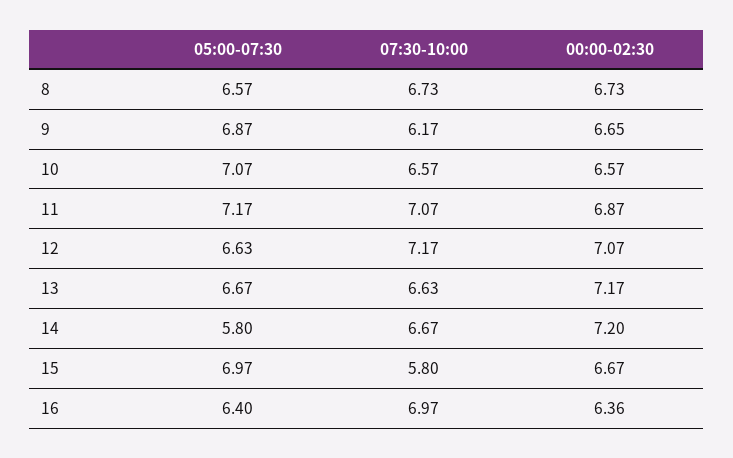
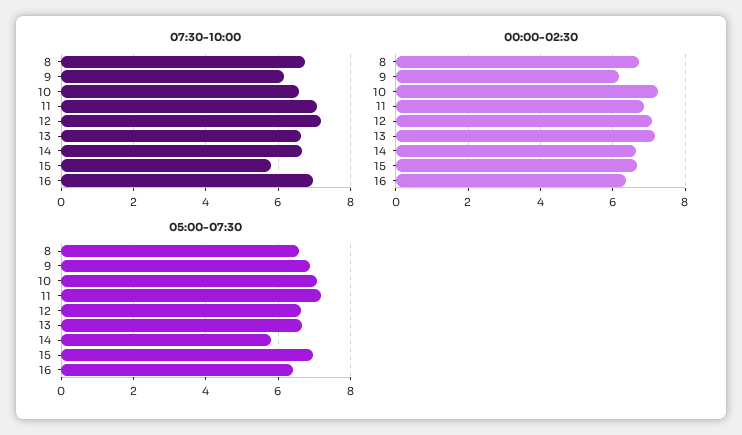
00:00-02:30, 9: 6.65 -> 6.2
00:00-02:30, 10: 6.57 -> 7.2
00:00-02:30, 14: 7.2 -> 6.6

